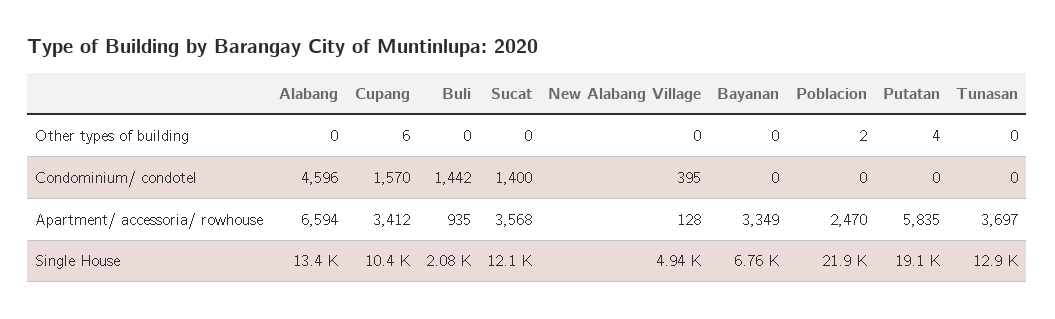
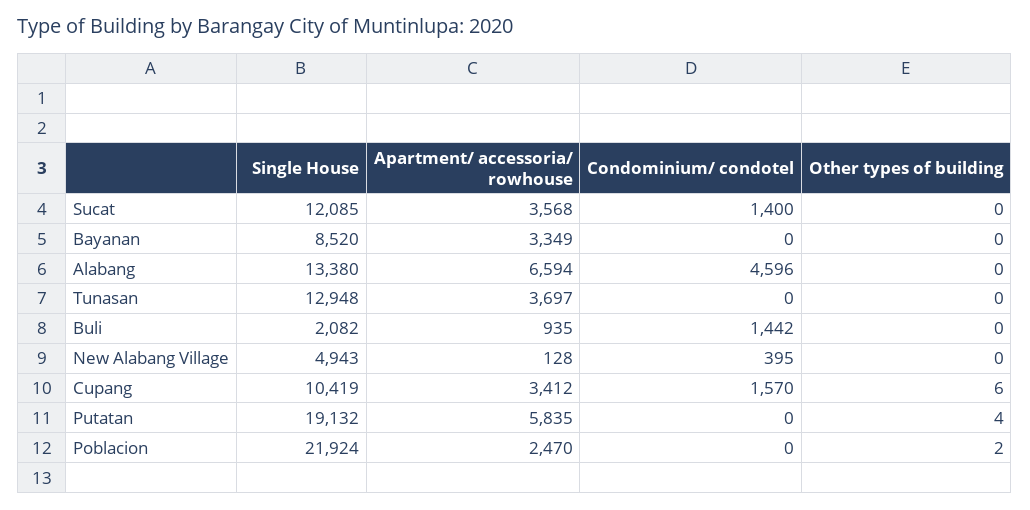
Bayanan, Single House: 6760 -> 8520

